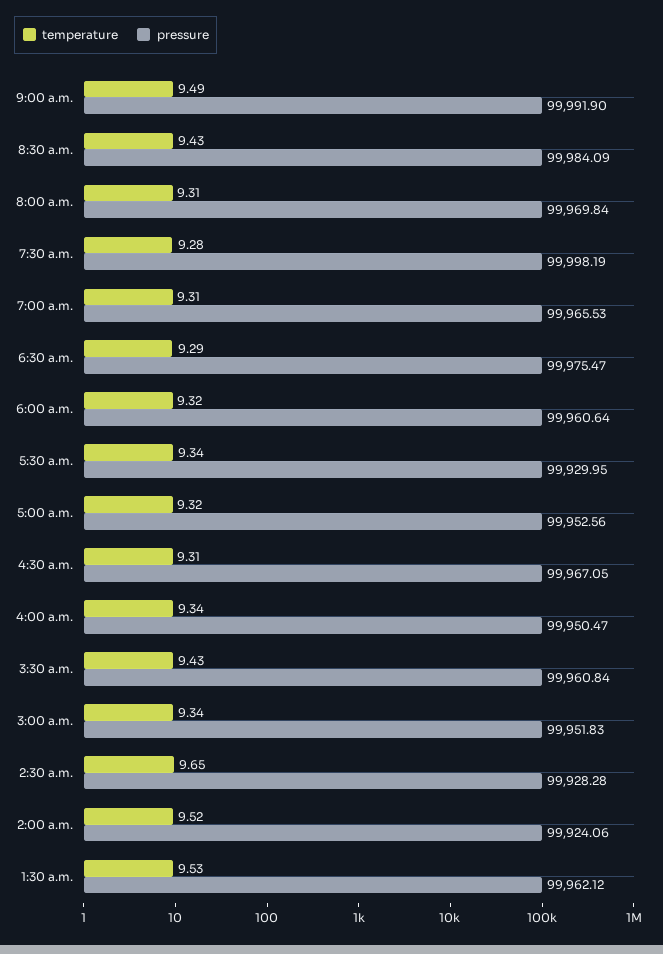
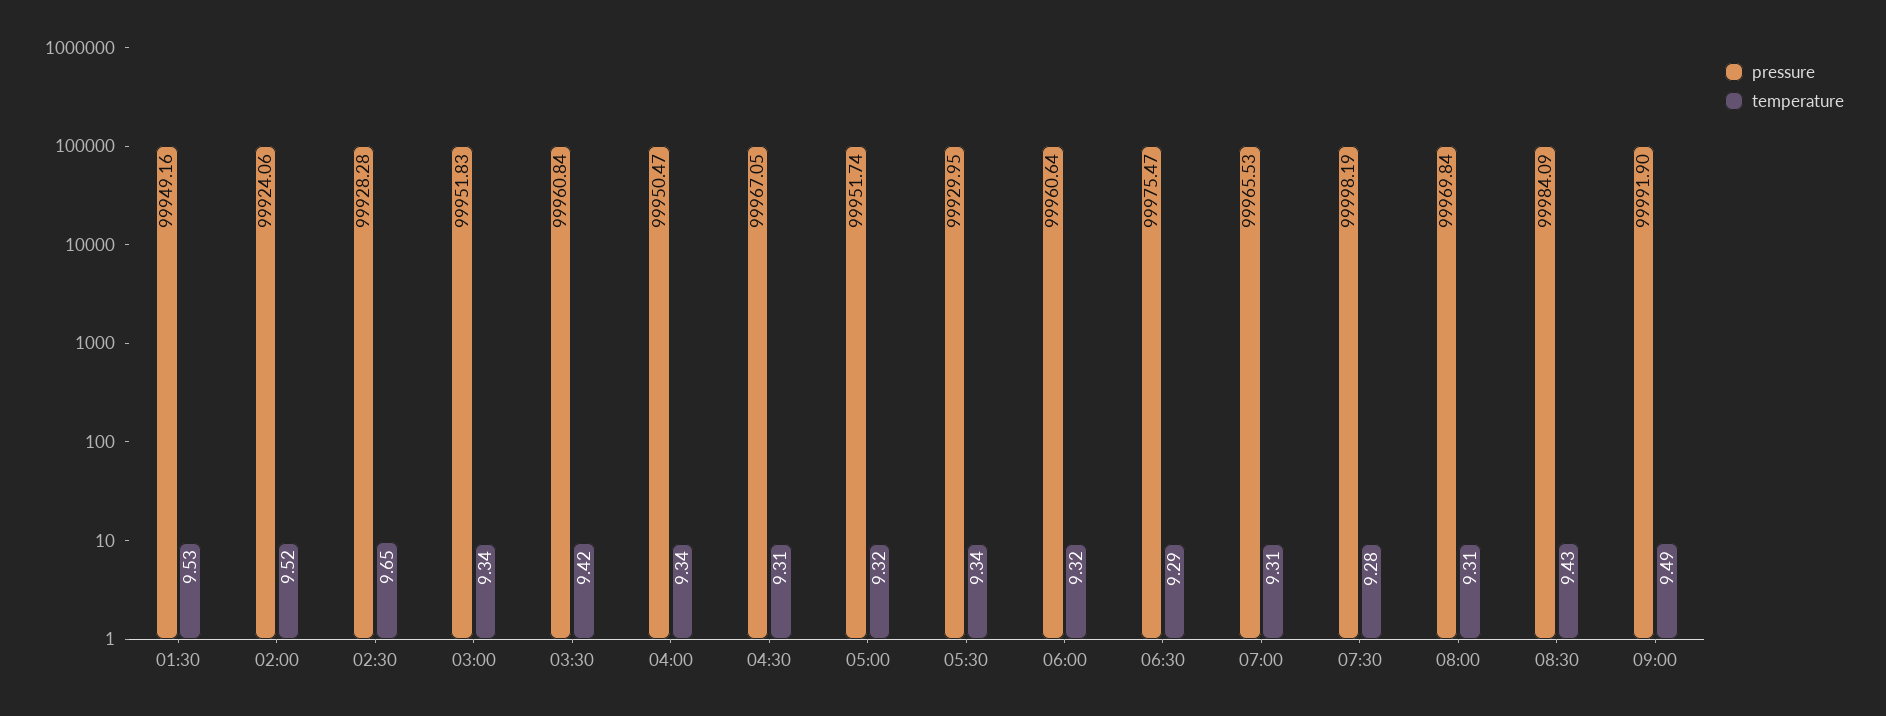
pressure, 5:00 a.m.: 99952.56 -> 99951.74
temperature, 3:30 a.m.: 9.43 -> 9.42
pressure, 1:30 a.m.: 99962.12 -> 99949.16

